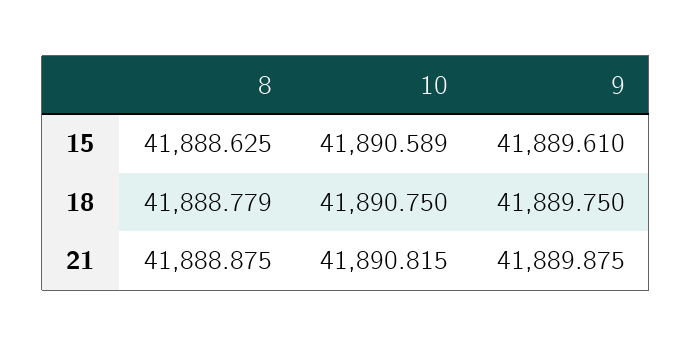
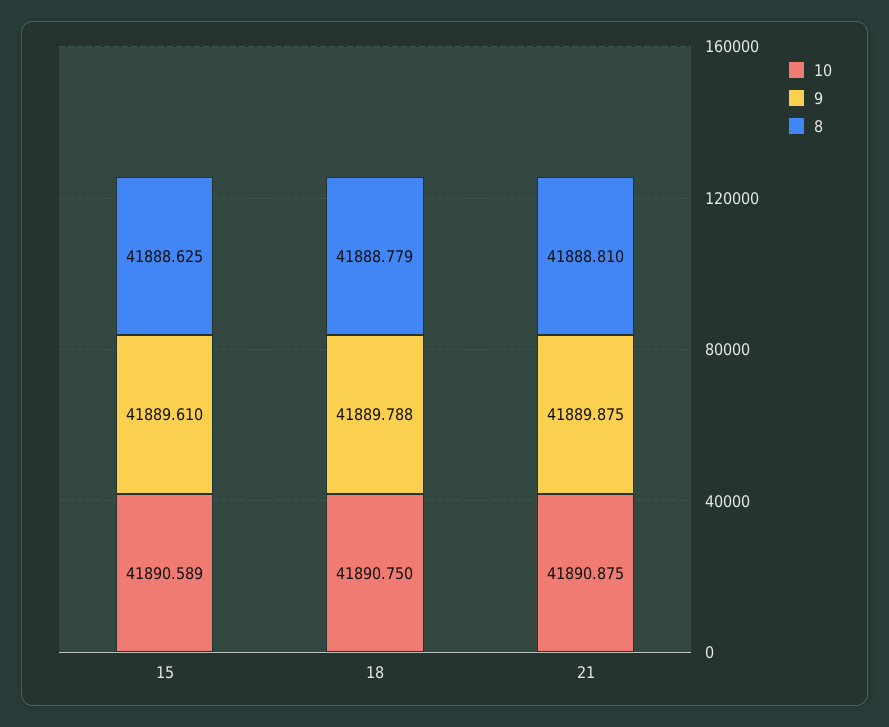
9, 18: 41889.75 -> 41889.788
8, 21: 41888.875 -> 41888.81
10, 21: 41890.815 -> 41890.875

